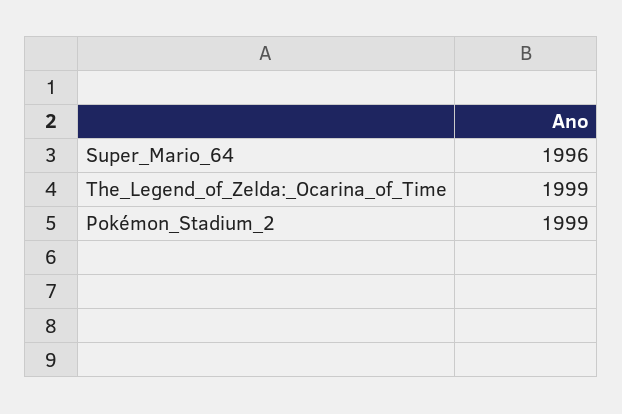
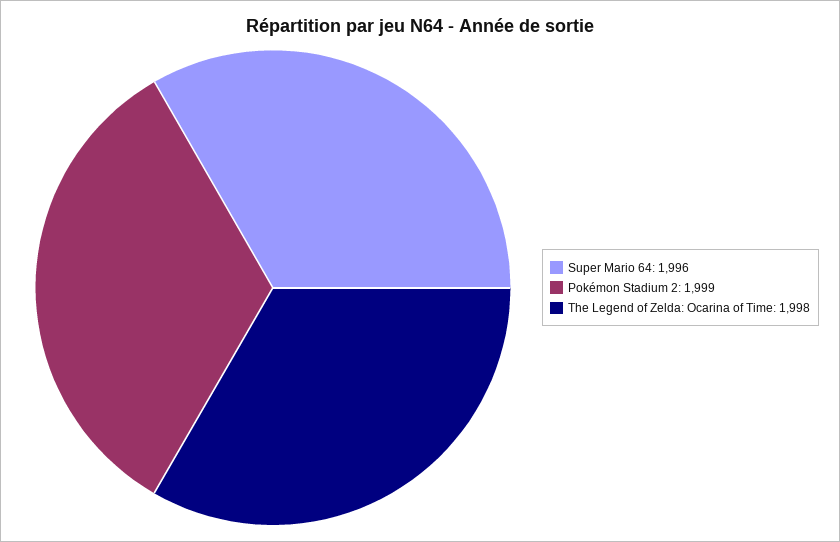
The_Legend_of_Zelda:_Ocarina_of_Time: 1999 -> 1998

